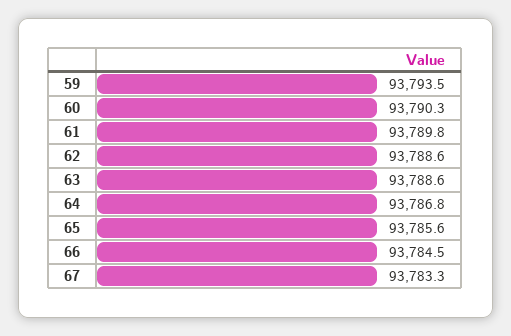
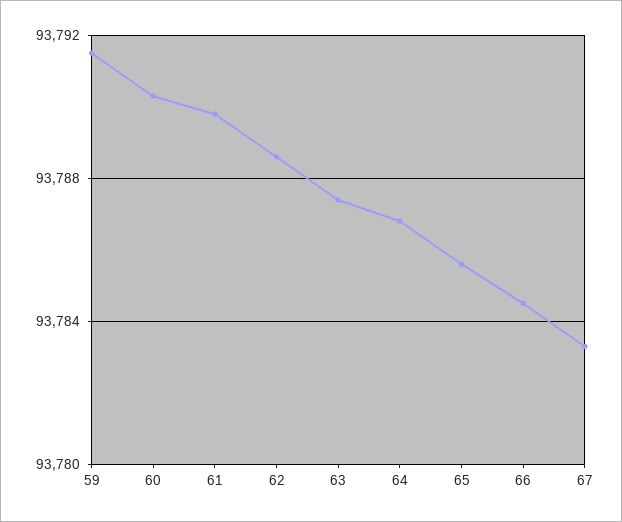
59: 93793.5 -> 93791.5
63: 93788.6 -> 93787.5

